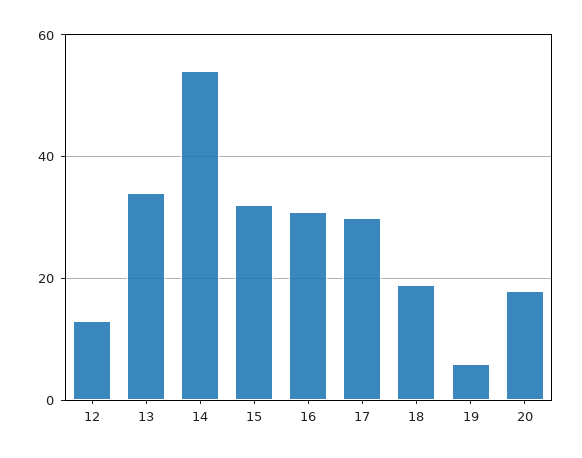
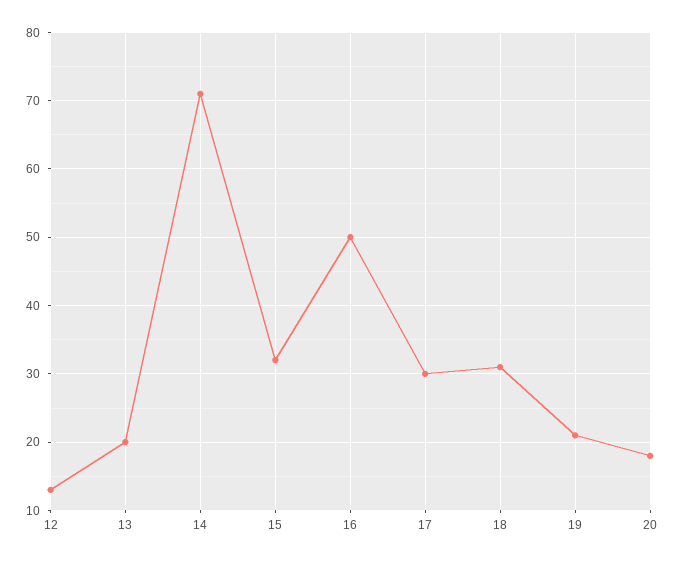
13: 35 -> 20
14: 55 -> 71
16: 30 -> 50
18: 20 -> 31
19: 5 -> 21

